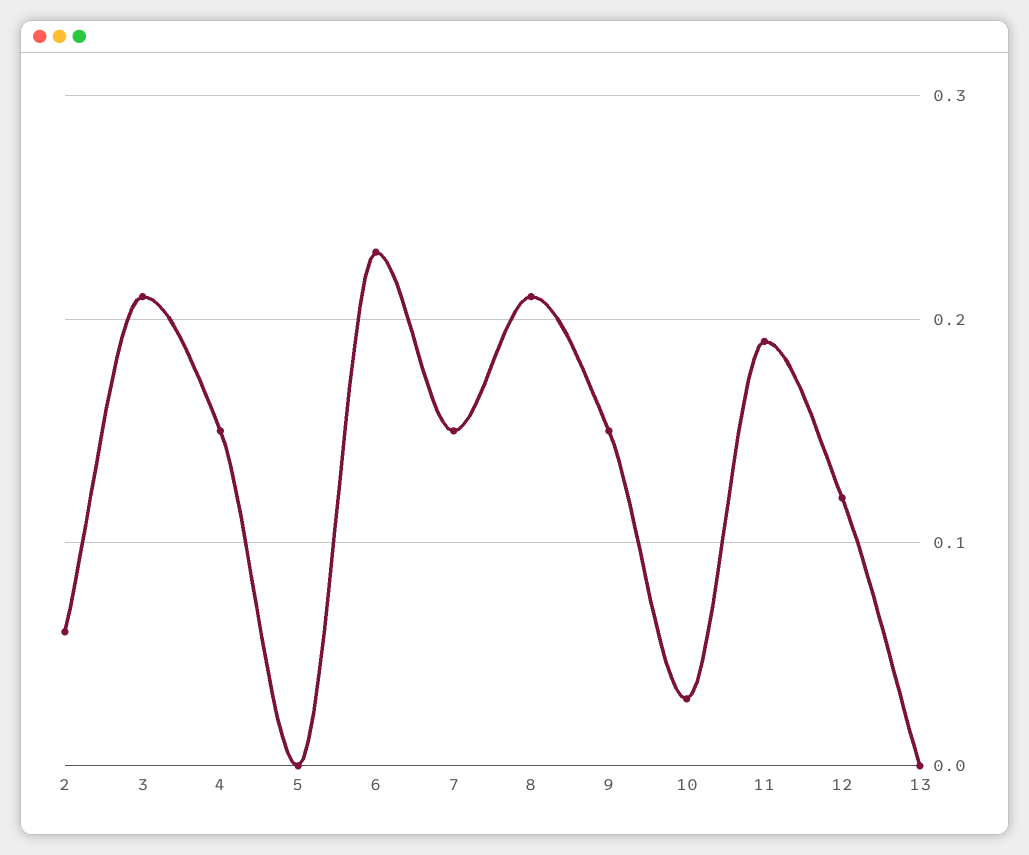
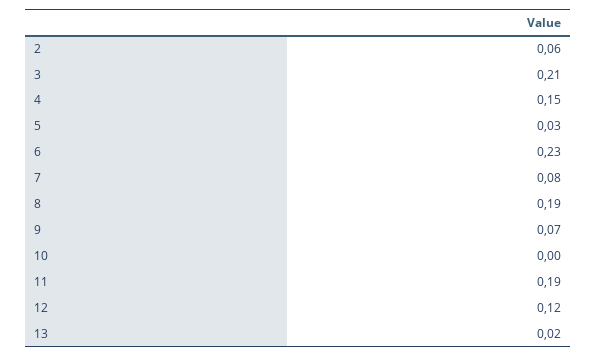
5: 0 -> 0.03
7: 0.15 -> 0.08
8: 0.21 -> 0.19
9: 0.15 -> 0.07
10: 0.03 -> 0
13: 0 -> 0.02

